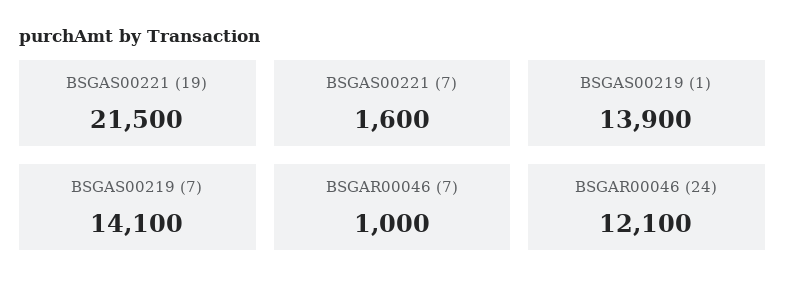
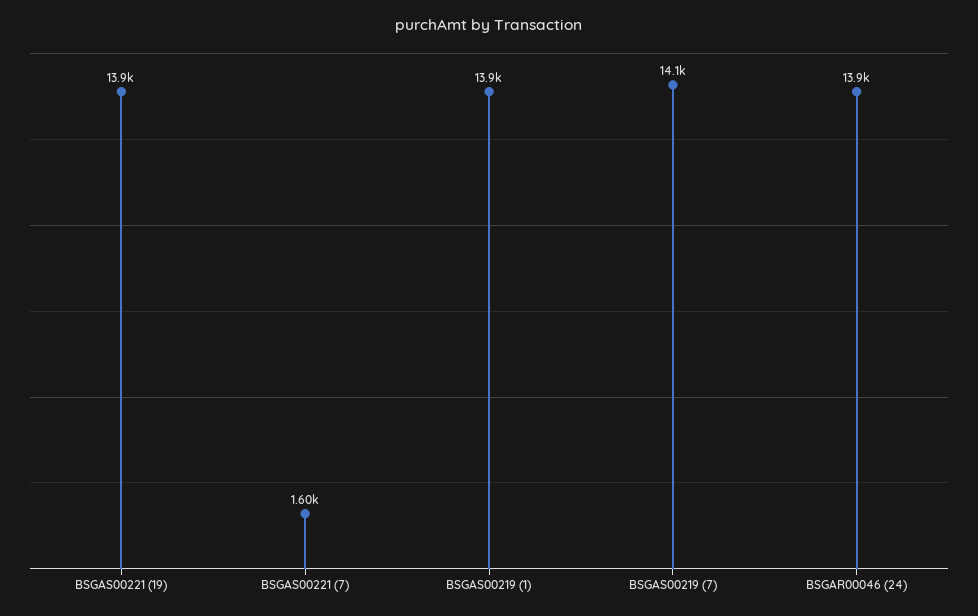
BSGAS00221 (19): 21500 -> 13900
BSGAR00046 (7): 1000 -> none
BSGAR00046 (24): 12100 -> 13900

